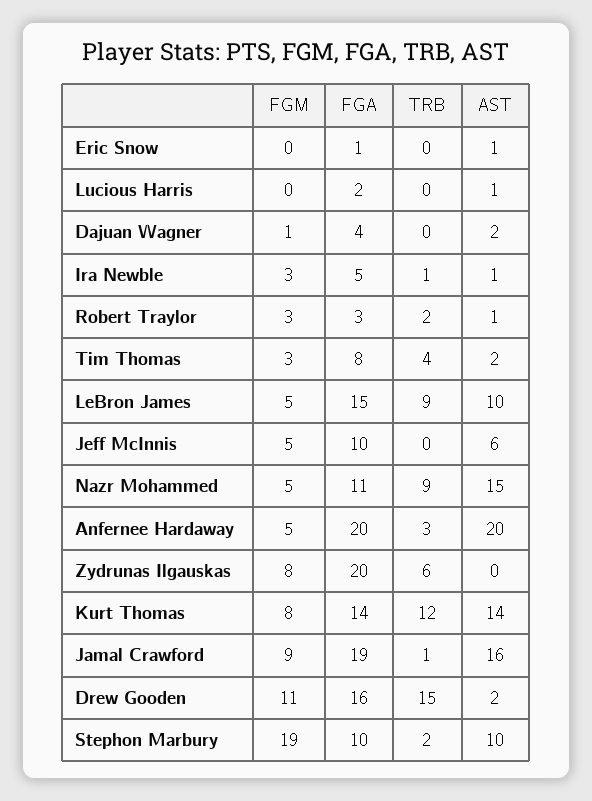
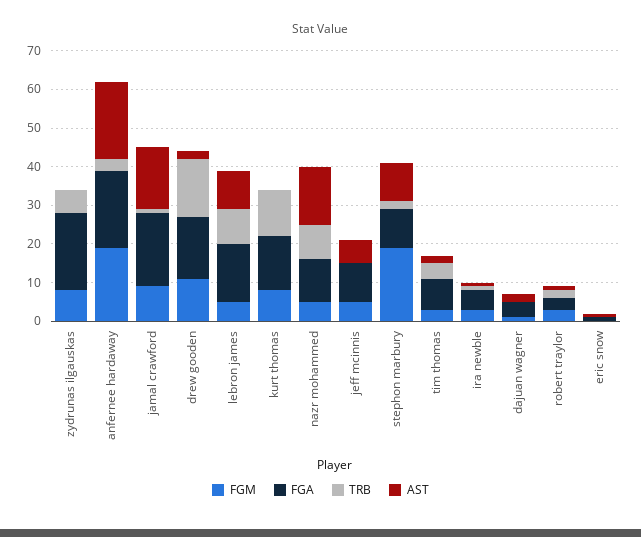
FGM, Lucious Harris: 0 -> none
FGA, Lucious Harris: 2 -> none
TRB, Lucious Harris: 0 -> none
AST, Lucious Harris: 1 -> none
FGM, Anfernee Hardaway: 5 -> 20
AST, Kurt Thomas: 14 -> 0

